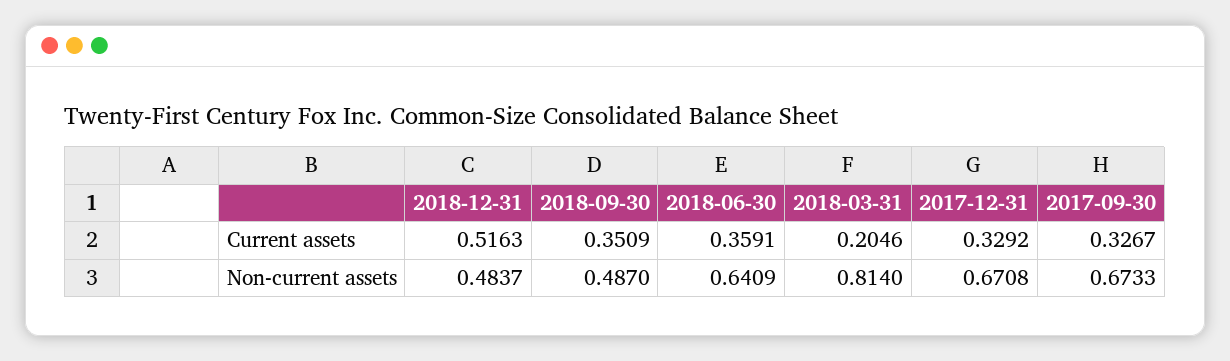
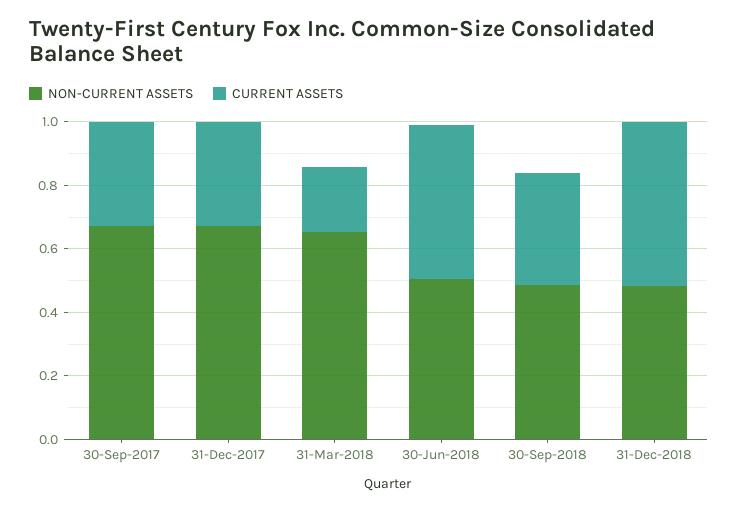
Current assets, 2018-06-30: 0.3591 -> 0.5
Non-current assets, 2018-06-30: 0.6409 -> 0.5
Non-current assets, 2018-03-31: 0.814 -> 0.65

